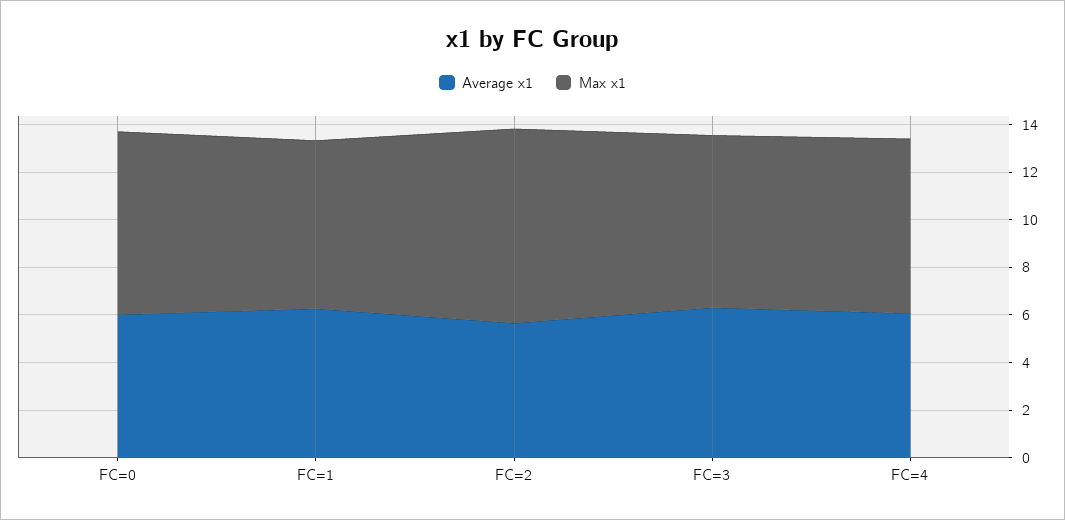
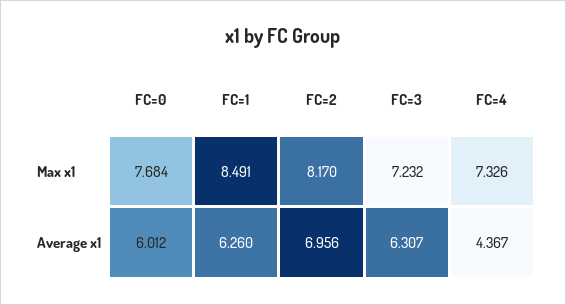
Max x1, FC=1: 7 -> 8.491
Average x1, FC=2: 5.5 -> 6.956
Average x1, FC=4: 6 -> 4.367

